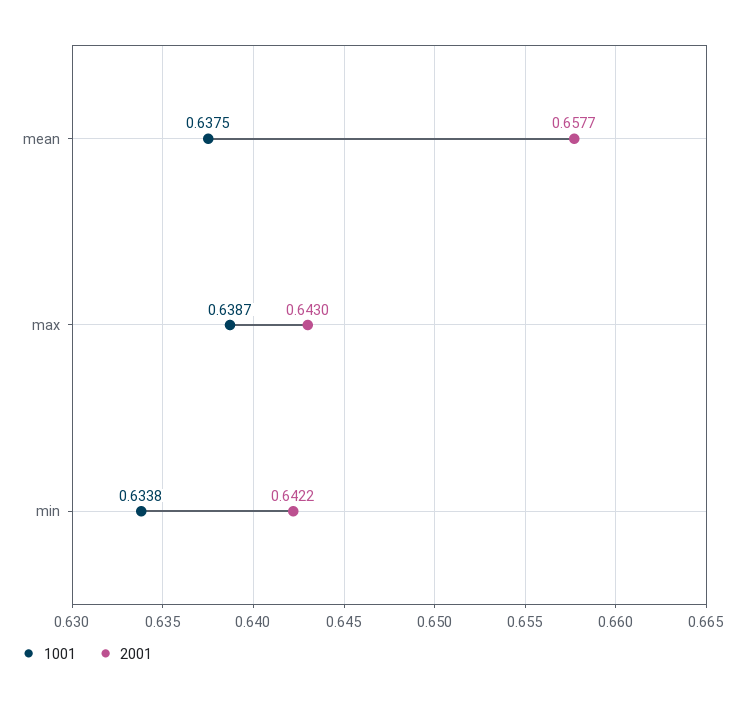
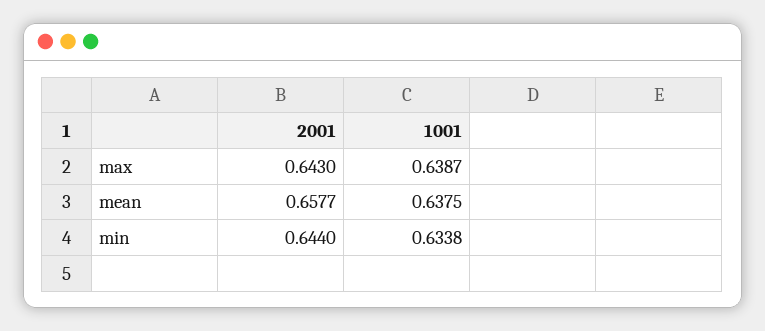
2001, min: 0.6422 -> 0.644

